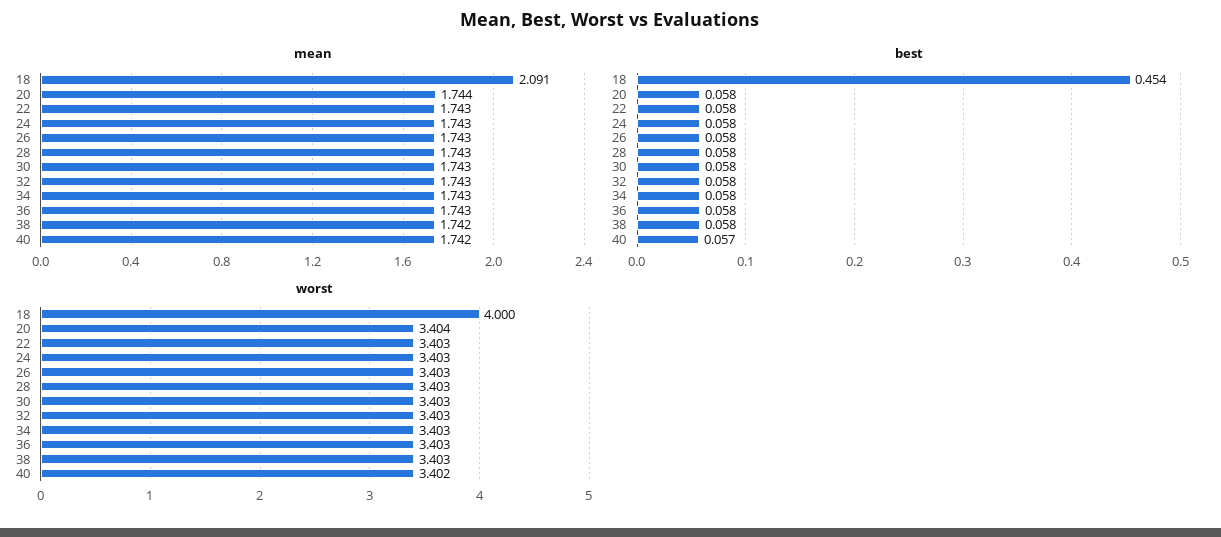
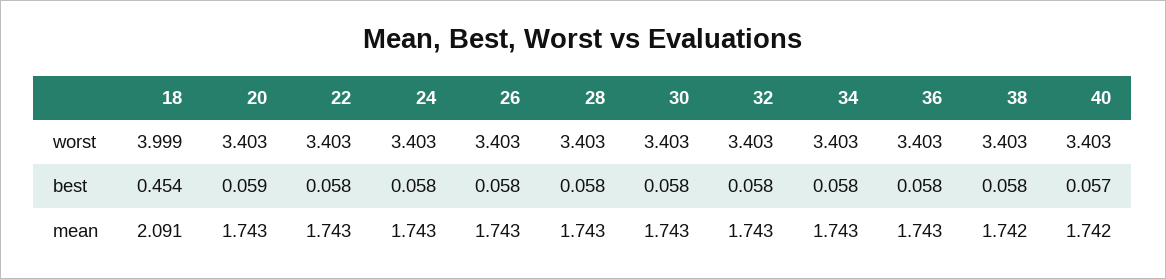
mean, 20: 1.744 -> 1.743
best, 20: 0.058 -> 0.059
worst, 18: 4 -> 3.999
worst, 20: 3.404 -> 3.403
worst, 40: 3.402 -> 3.403

